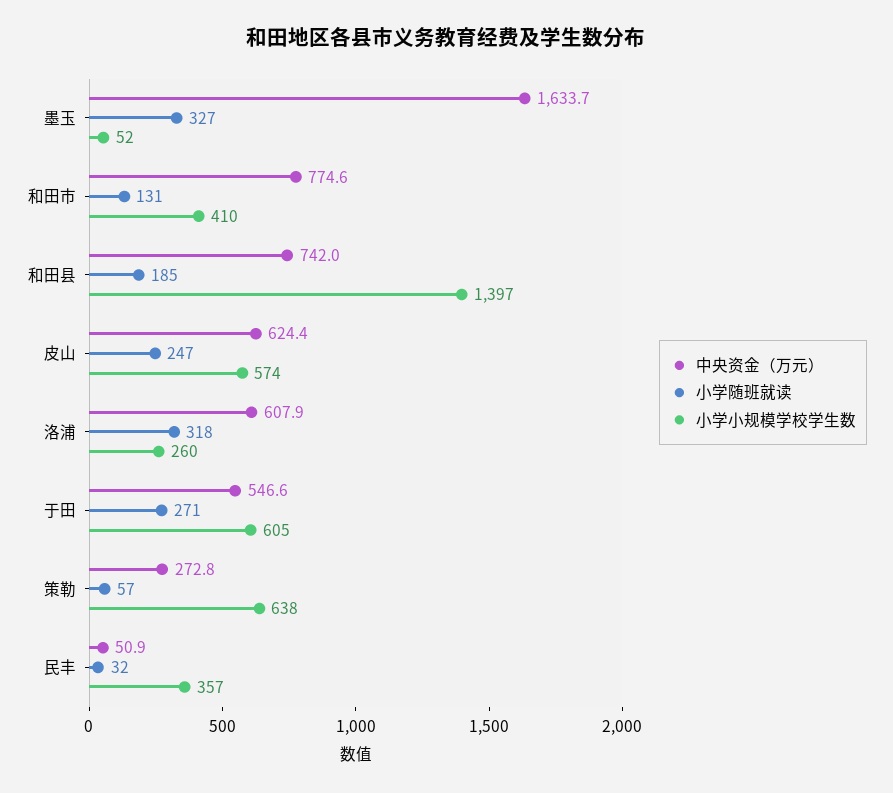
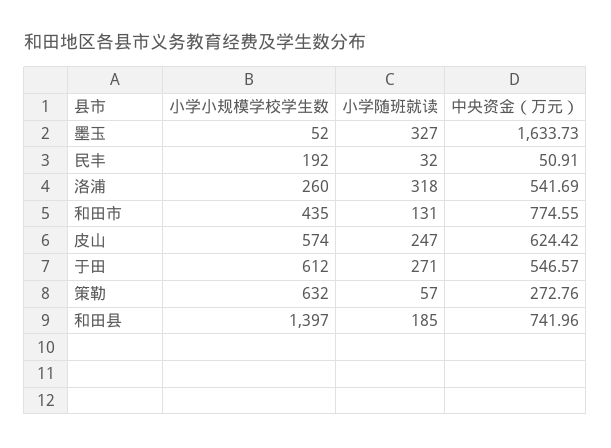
小学小规模学校学生数, 和田市: 410 -> 435
中央资金（万元）, 洛浦: 607.9 -> 541.69
小学小规模学校学生数, 于田: 605 -> 612
小学小规模学校学生数, 策勒: 638 -> 632
小学小规模学校学生数, 民丰: 357 -> 192

